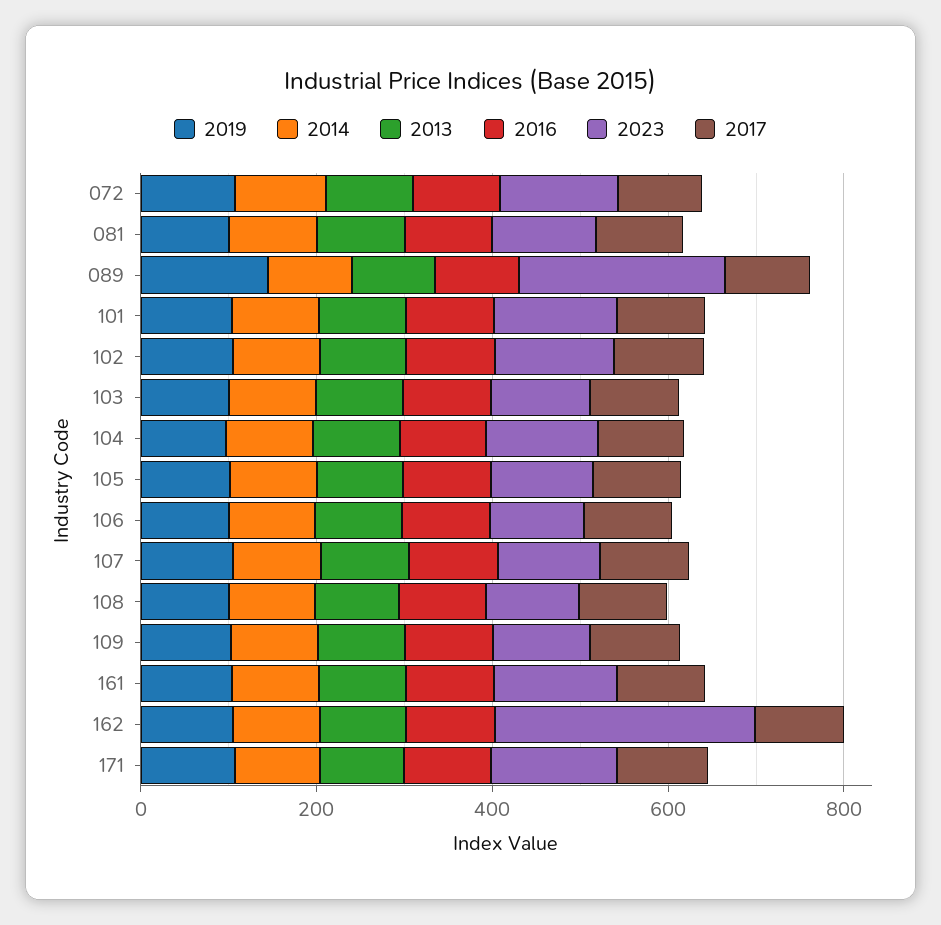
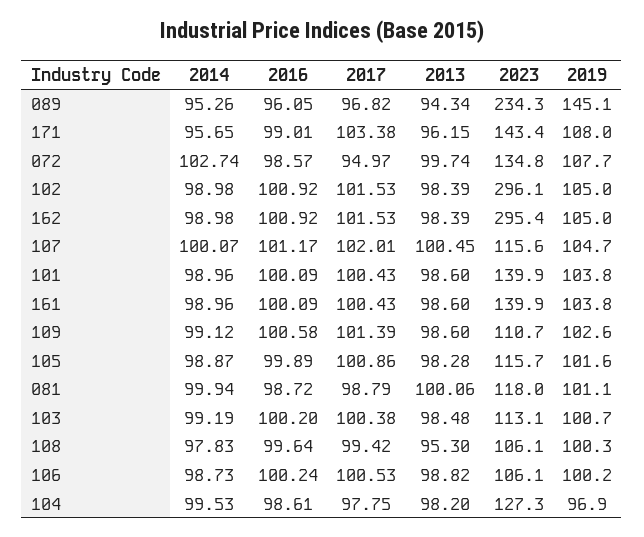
2023, 102: 150 -> 296.1

